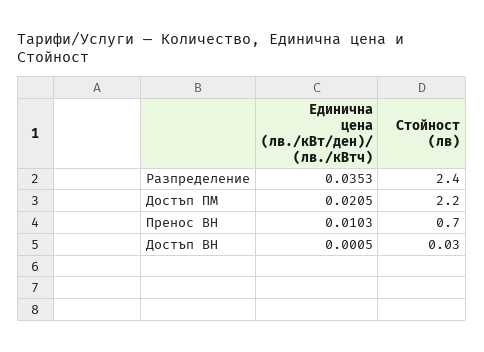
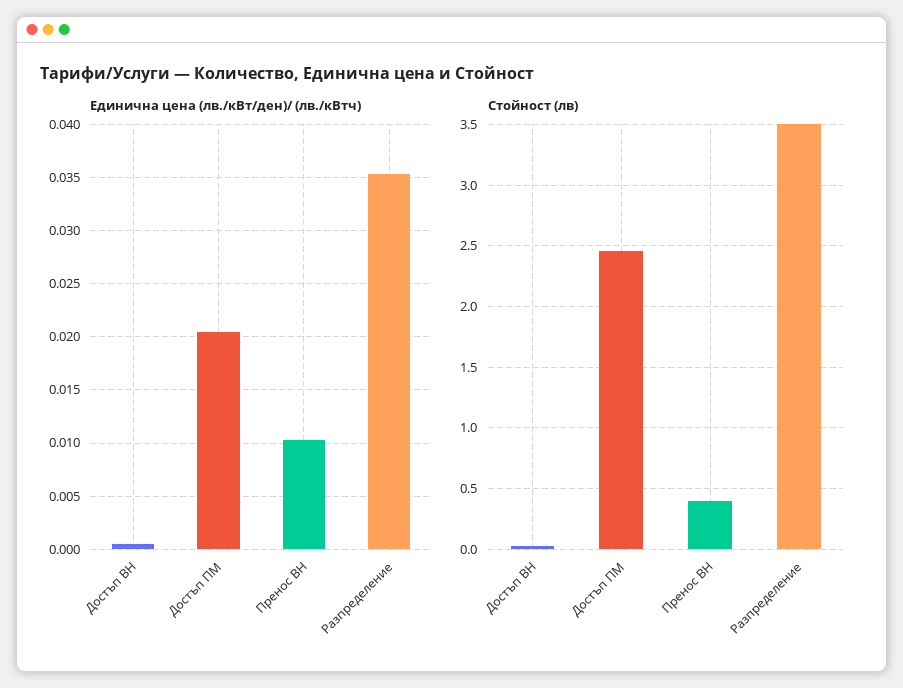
Стойност (лв), Разпределение: 2.4 -> 3.5
Стойност (лв), Достъп ПМ: 2.2 -> 2.45
Стойност (лв), Пренос ВН: 0.7 -> 0.4

